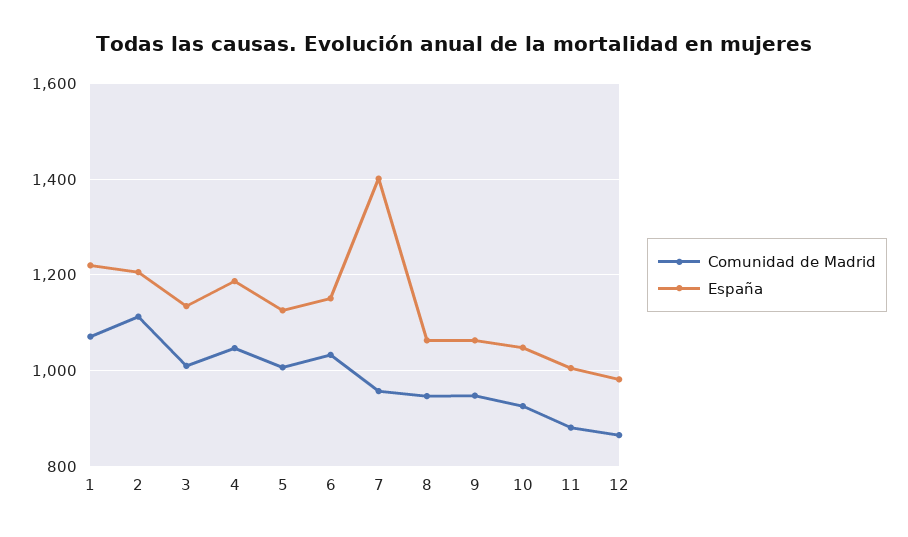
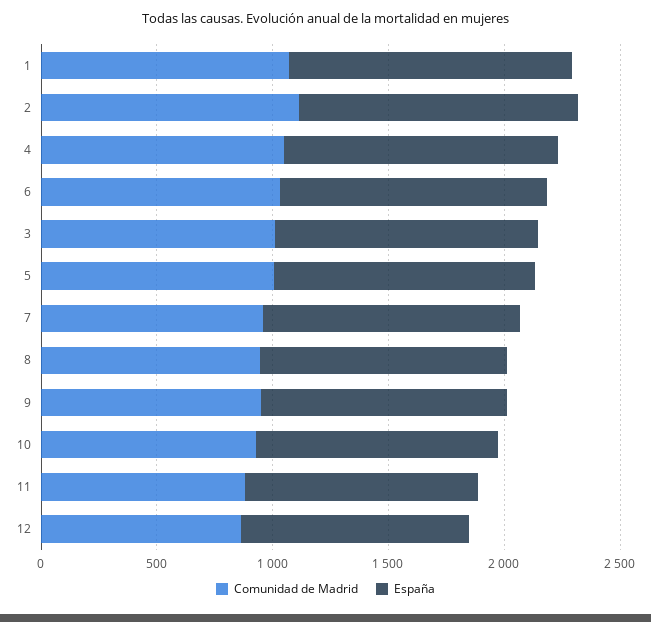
España, 7: 1400 -> 1100

